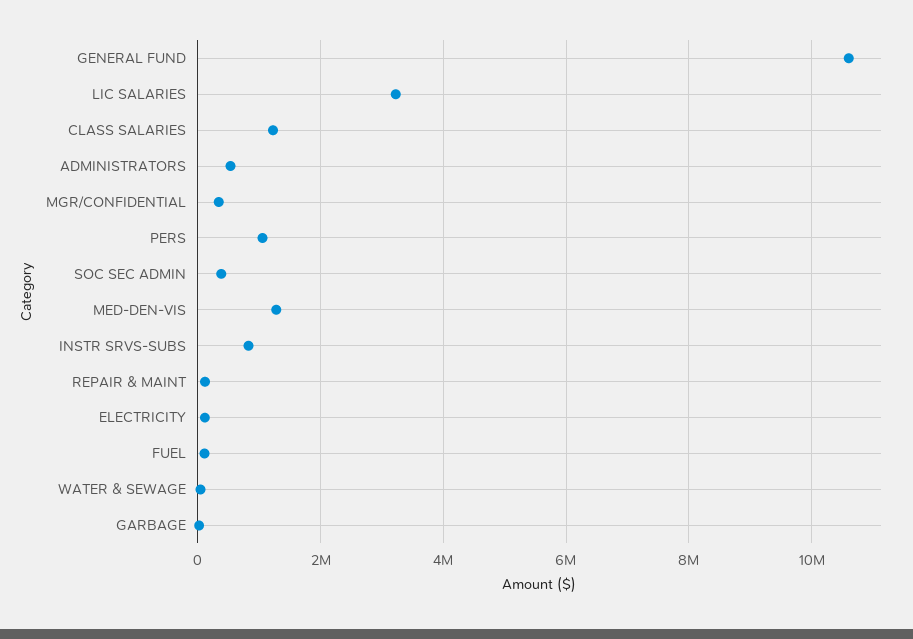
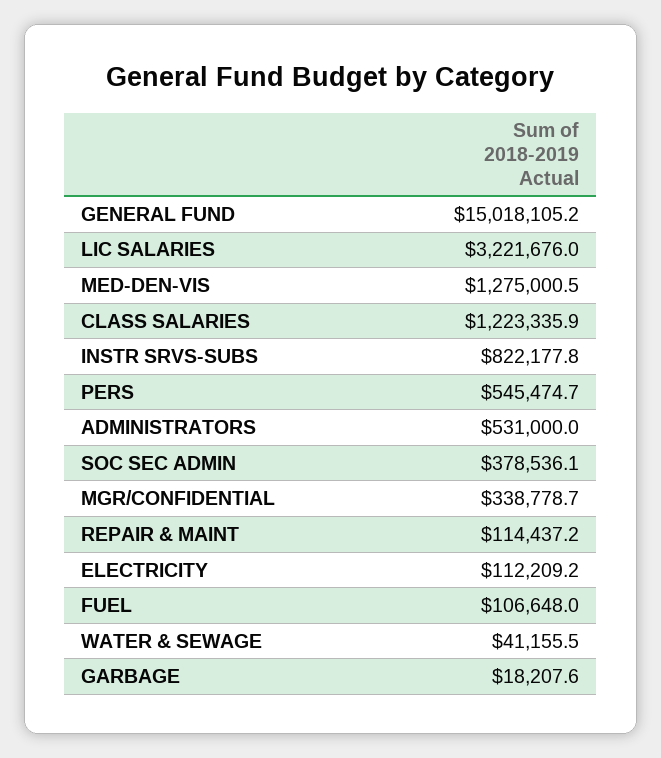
GENERAL FUND: 10600000 -> 15018105.2
PERS: 1000000 -> 545474.7

